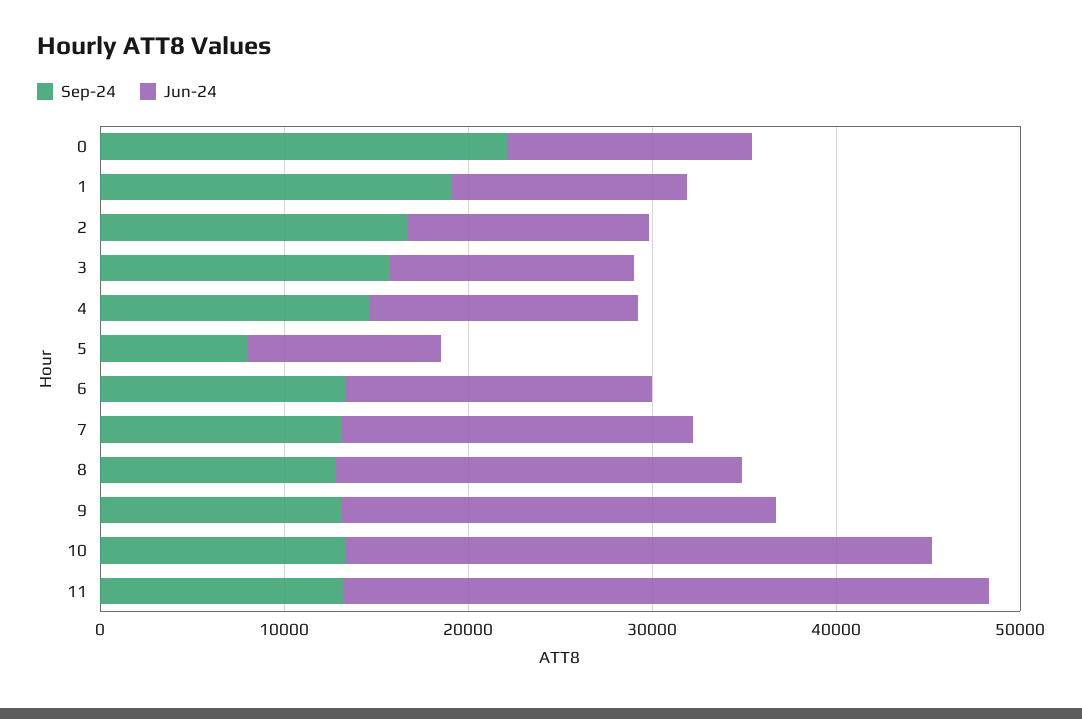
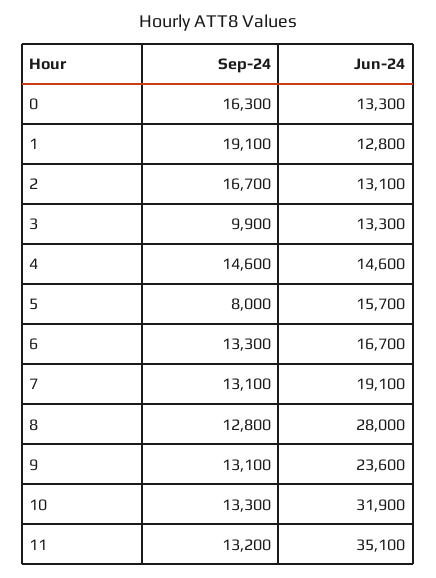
Sep-24, 0: 22000 -> 16300
Sep-24, 3: 16000 -> 9900
Jun-24, 5: 10000 -> 15700
Jun-24, 8: 22000 -> 28000

